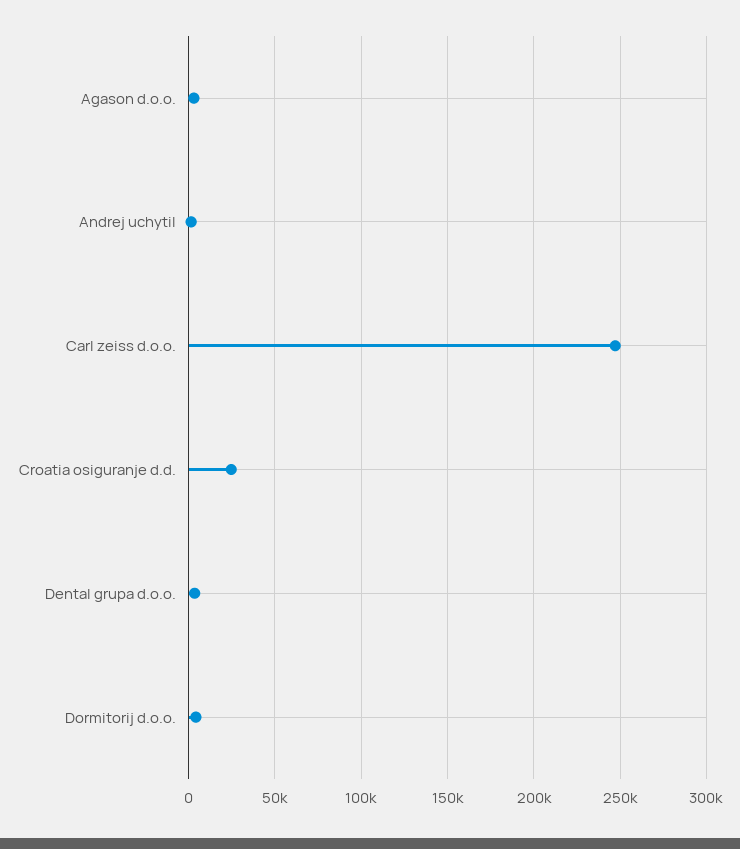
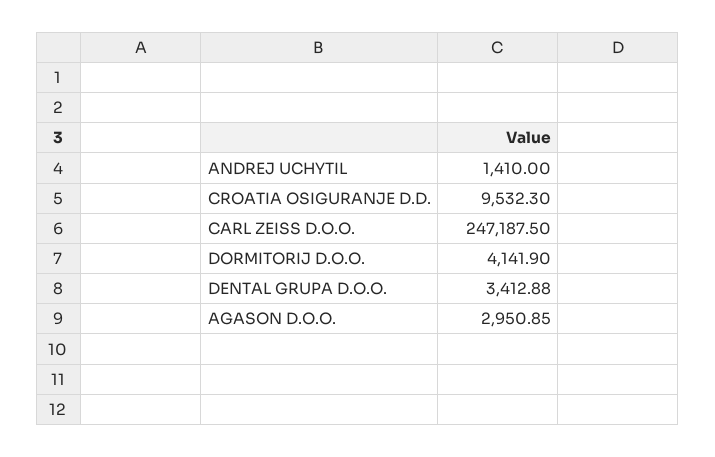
Croatia osiguranje d.d.: 25000 -> 9532.3

